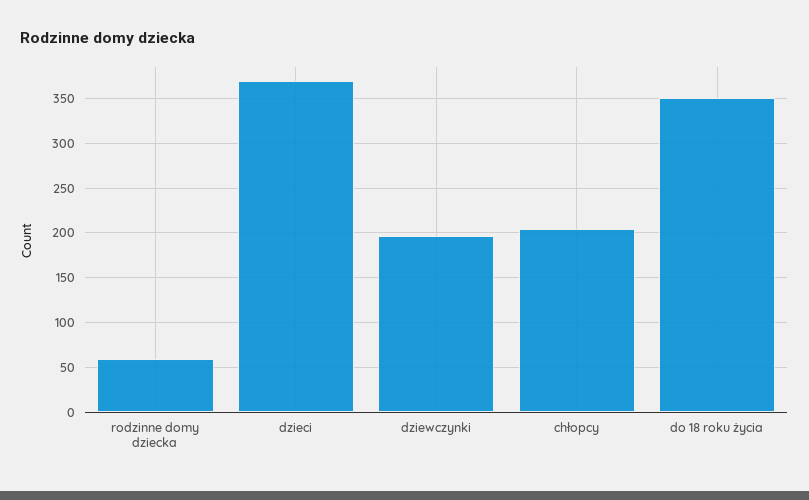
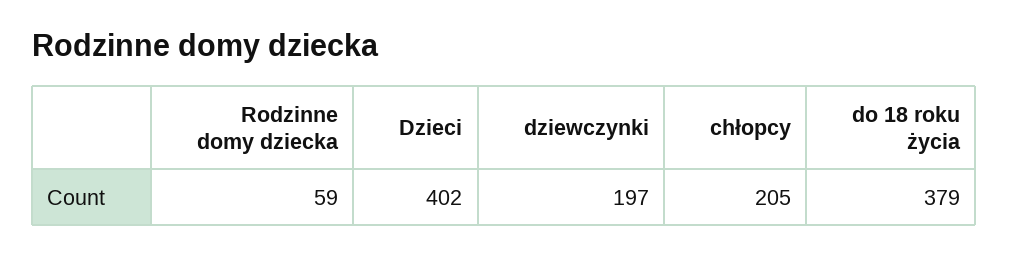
dzieci: 370 -> 402
do 18 roku życia: 350 -> 379

